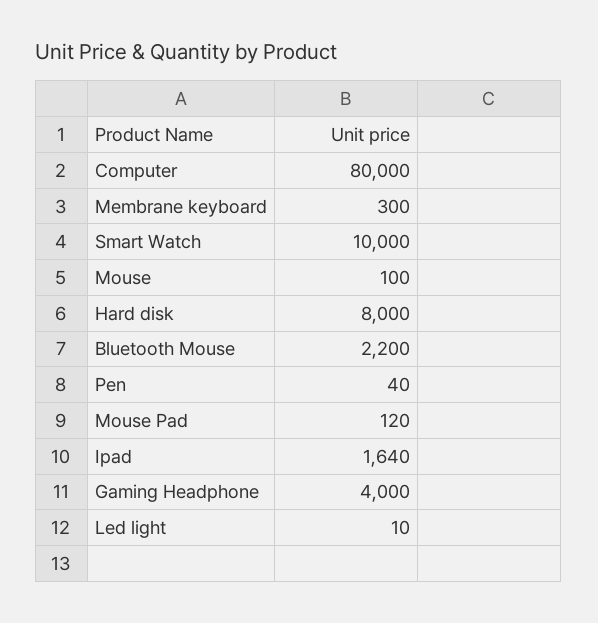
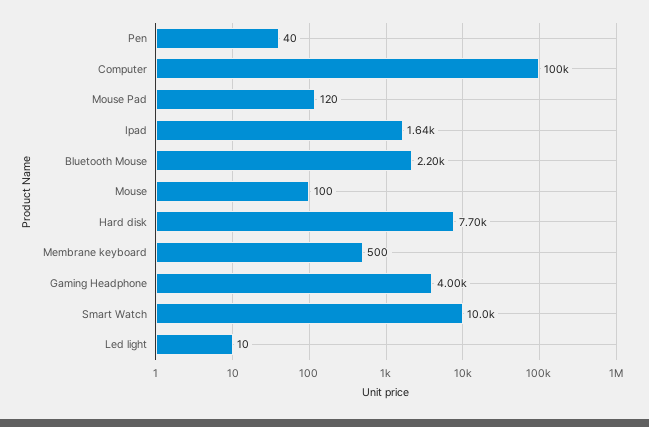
Computer: 80000 -> 100000
Membrane keyboard: 300 -> 500
Hard disk: 8000 -> 7700

